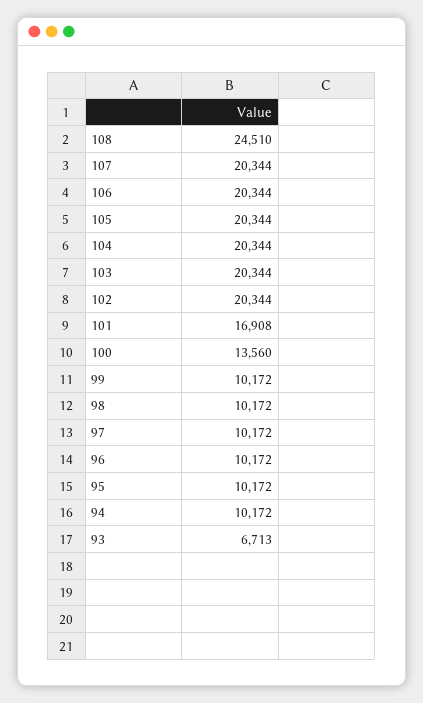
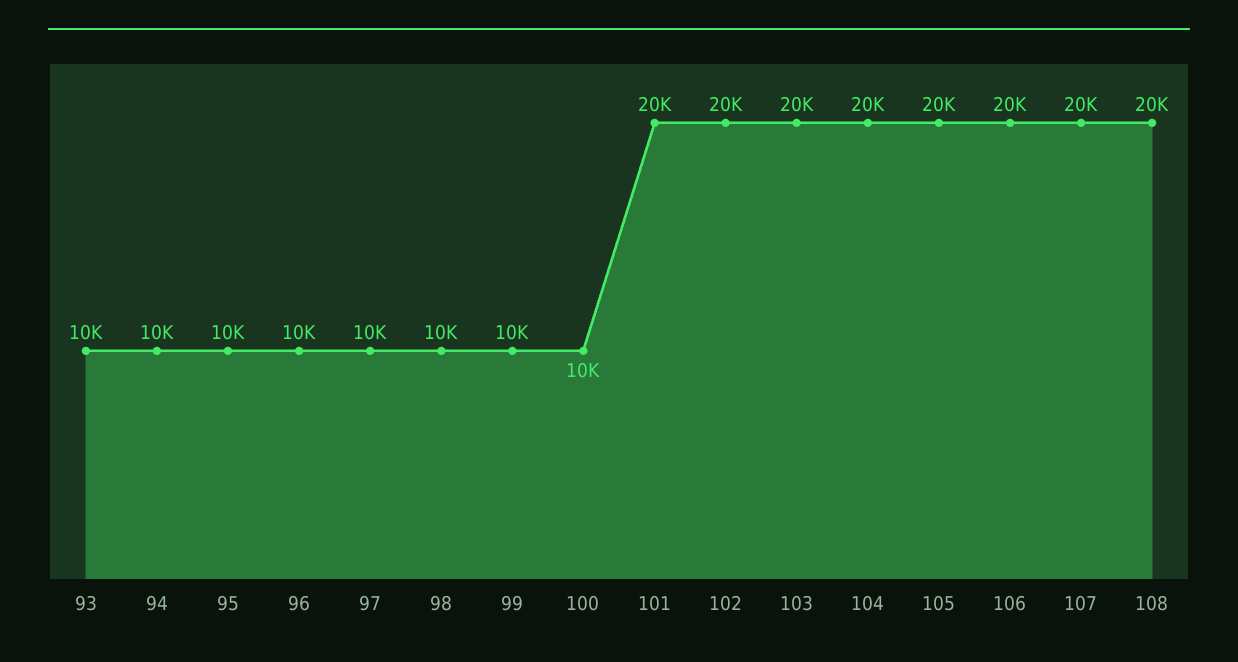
108: 24510 -> 20000
101: 16908 -> 20000
100: 13560 -> 10000
93: 6713 -> 10000

